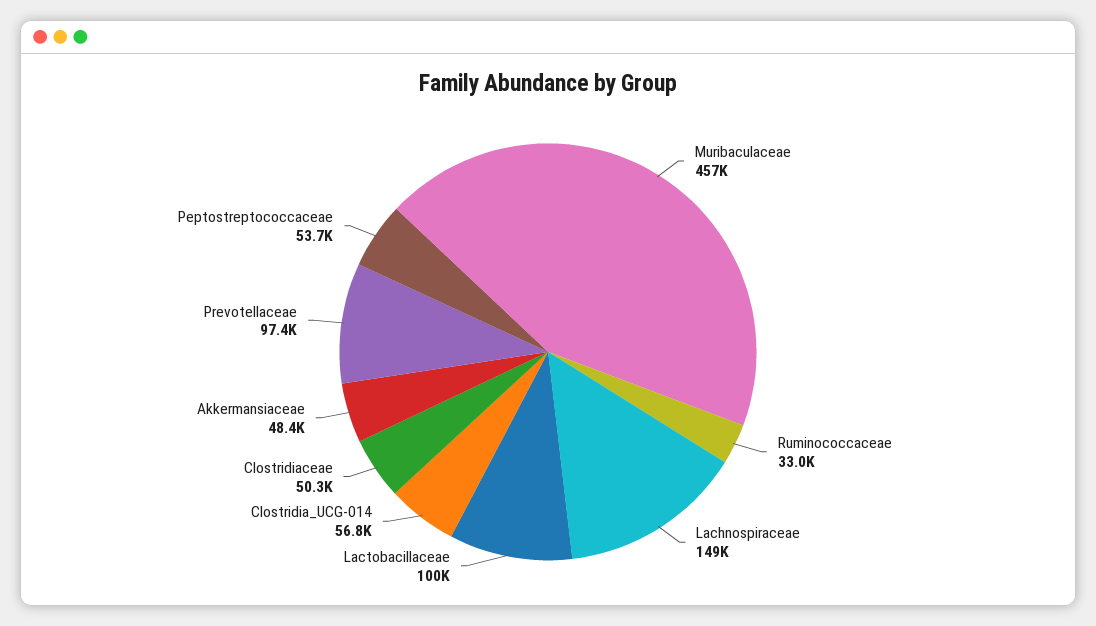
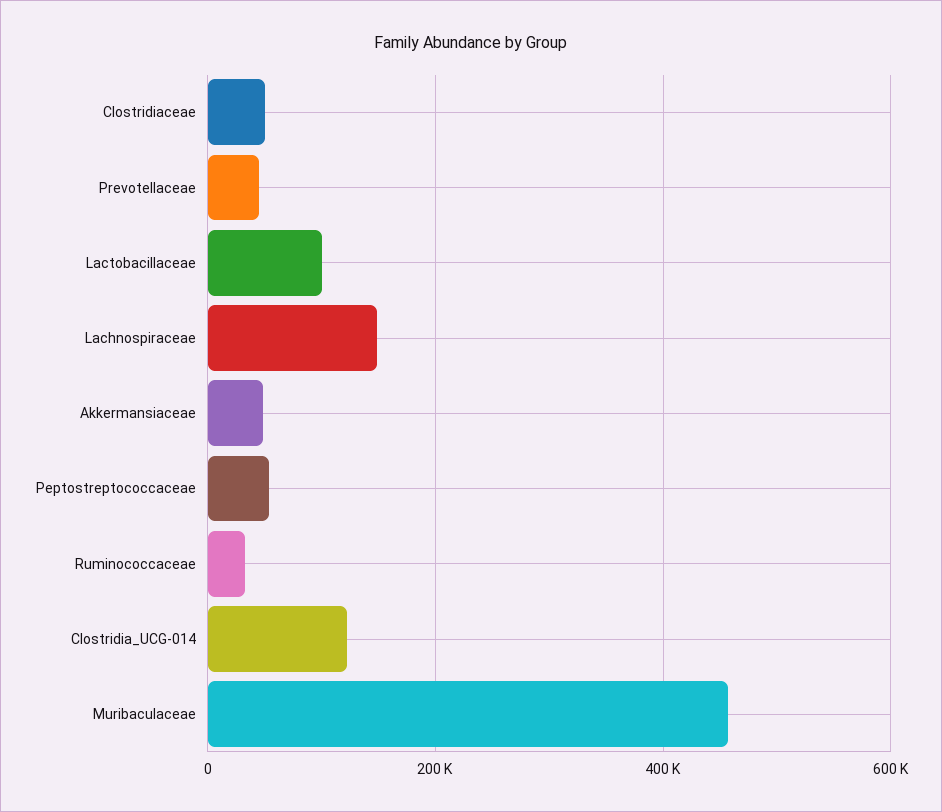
Clostridia_UCG-014: 56800 -> 120000
Prevotellaceae: 97400 -> 40000

